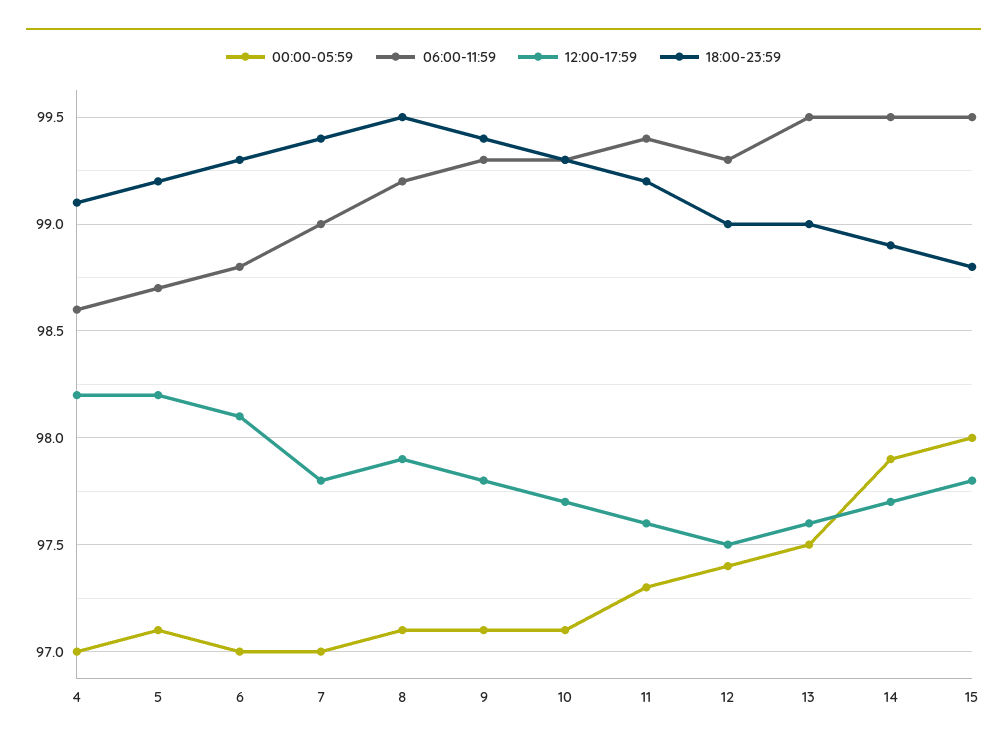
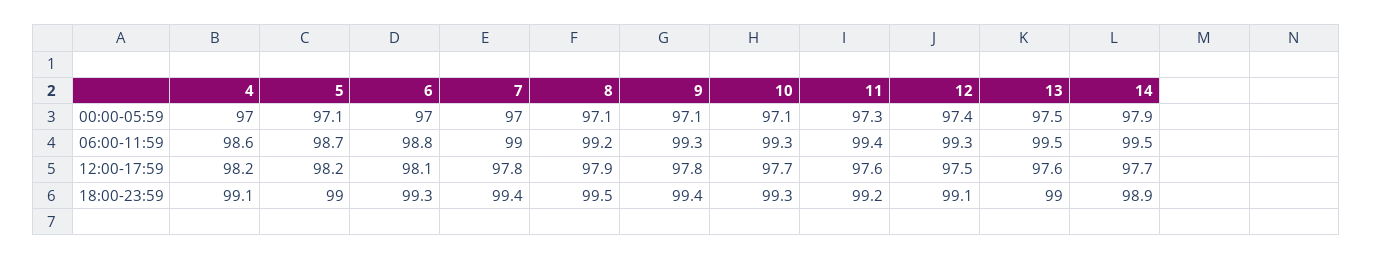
18:00-23:59, 5: 99.2 -> 99
18:00-23:59, 12: 99 -> 99.1
00:00-05:59, 15: 98 -> none
06:00-11:59, 15: 99.5 -> none
12:00-17:59, 15: 97.8 -> none
18:00-23:59, 15: 98.8 -> none

